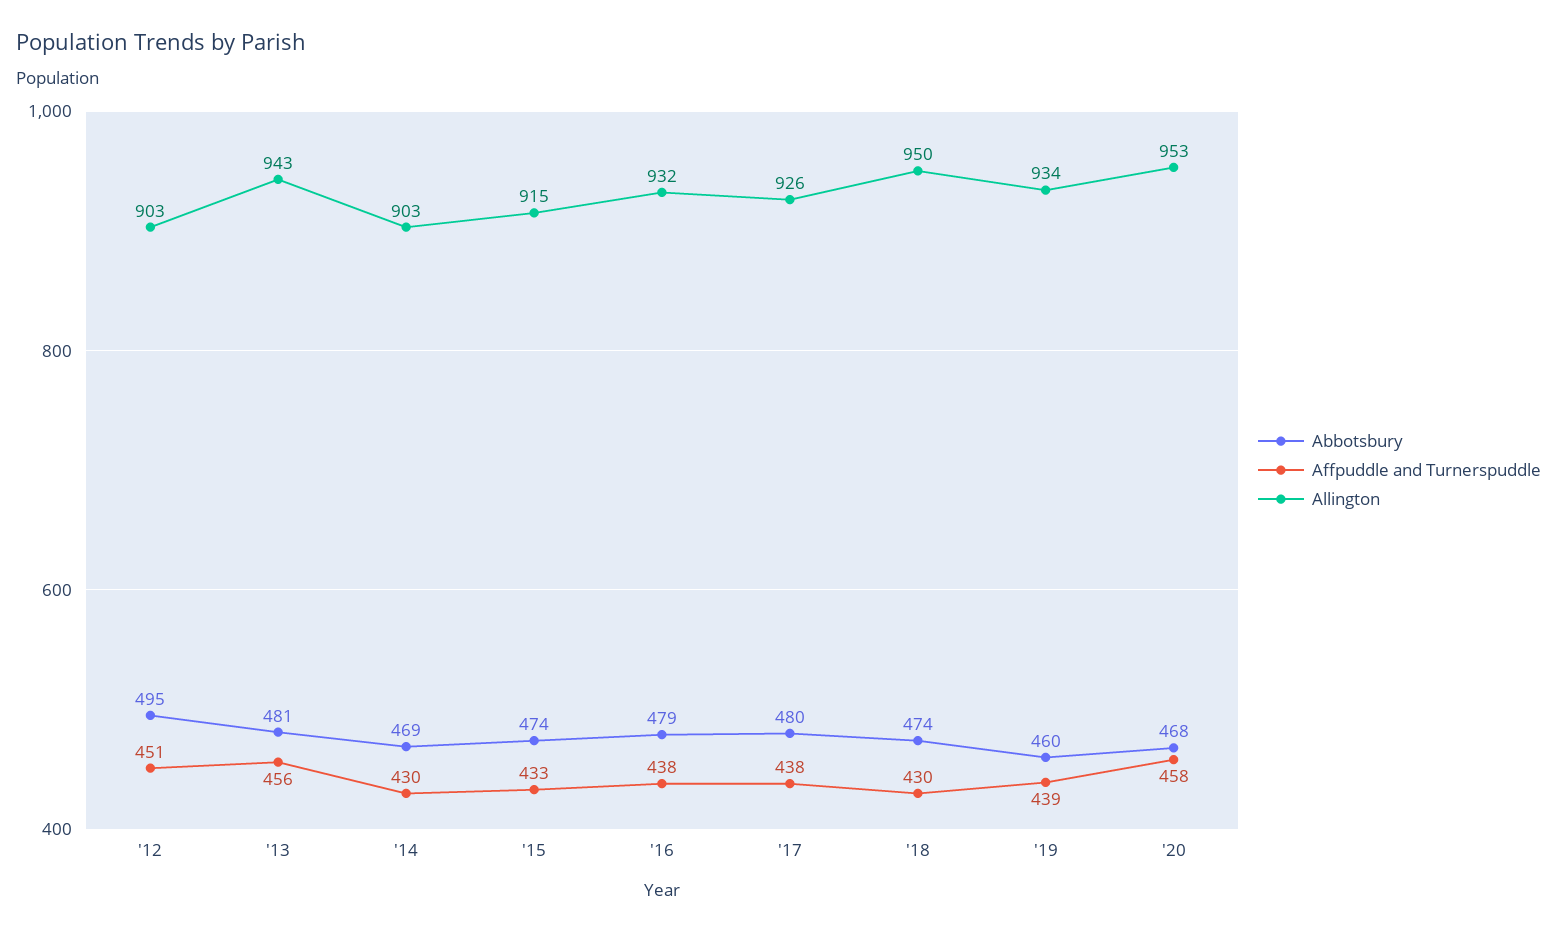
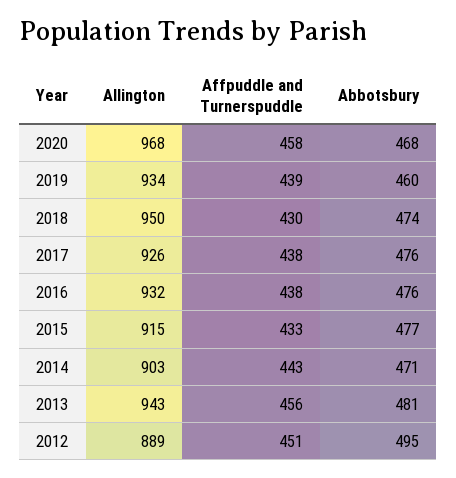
Allington, '12: 903 -> 889
Abbotsbury, '14: 469 -> 471
Affpuddle and Turnerspuddle, '14: 430 -> 443
Abbotsbury, '15: 474 -> 477
Abbotsbury, '16: 479 -> 476
Abbotsbury, '17: 480 -> 476
Allington, '20: 953 -> 968

